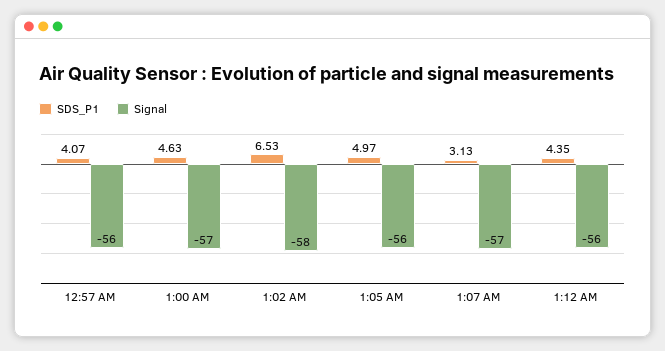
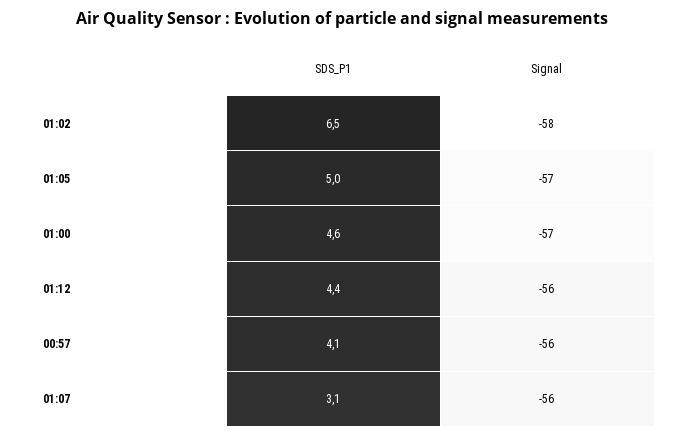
Signal, 1:05 AM: -56 -> -57
Signal, 1:07 AM: -57 -> -56

